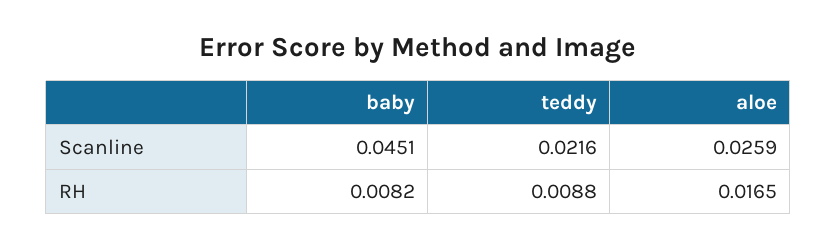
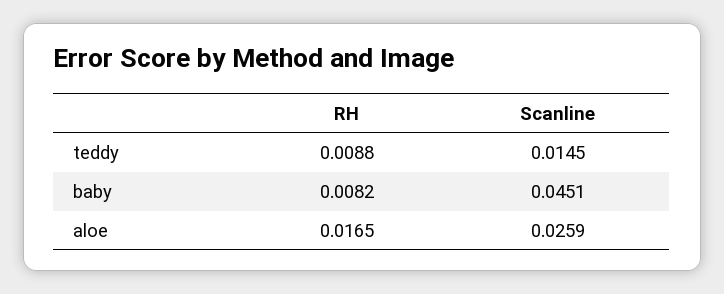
teddy, Scanline: 0.0216 -> 0.0145

